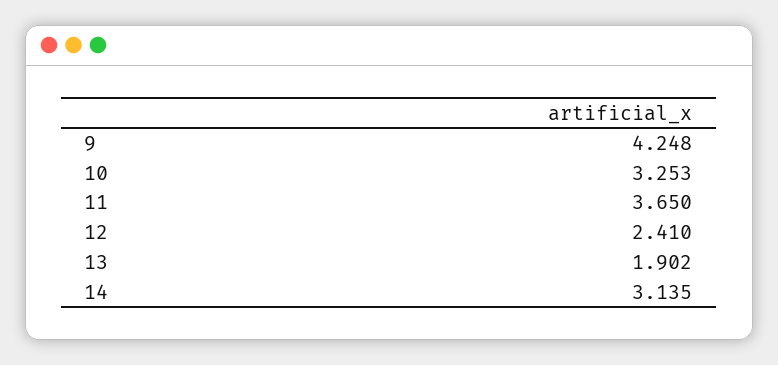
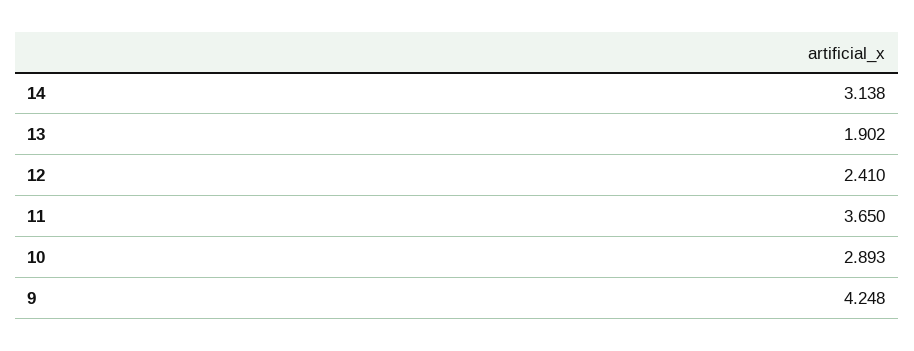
10: 3.253 -> 2.893
14: 3.135 -> 3.138

